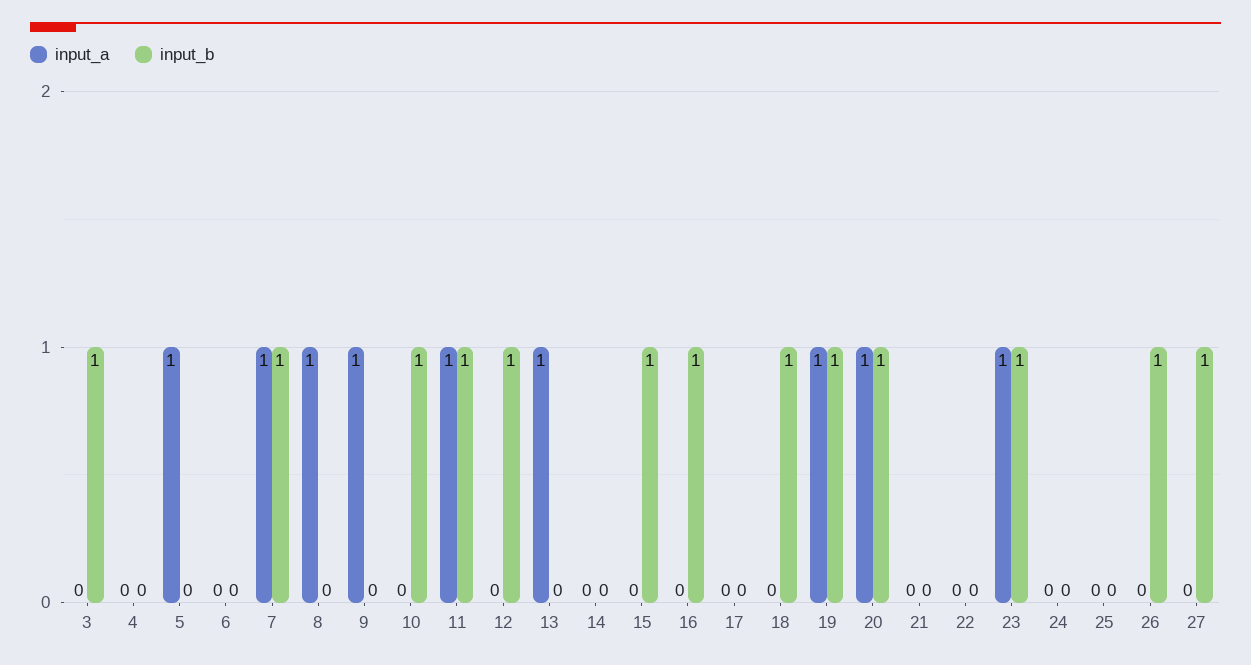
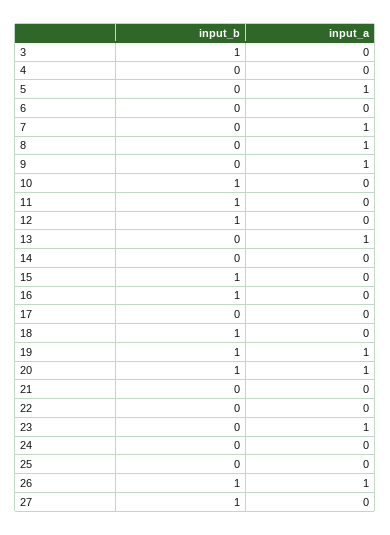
input_b, 7: 1 -> 0
input_a, 11: 1 -> 0
input_b, 23: 1 -> 0
input_a, 26: 0 -> 1

